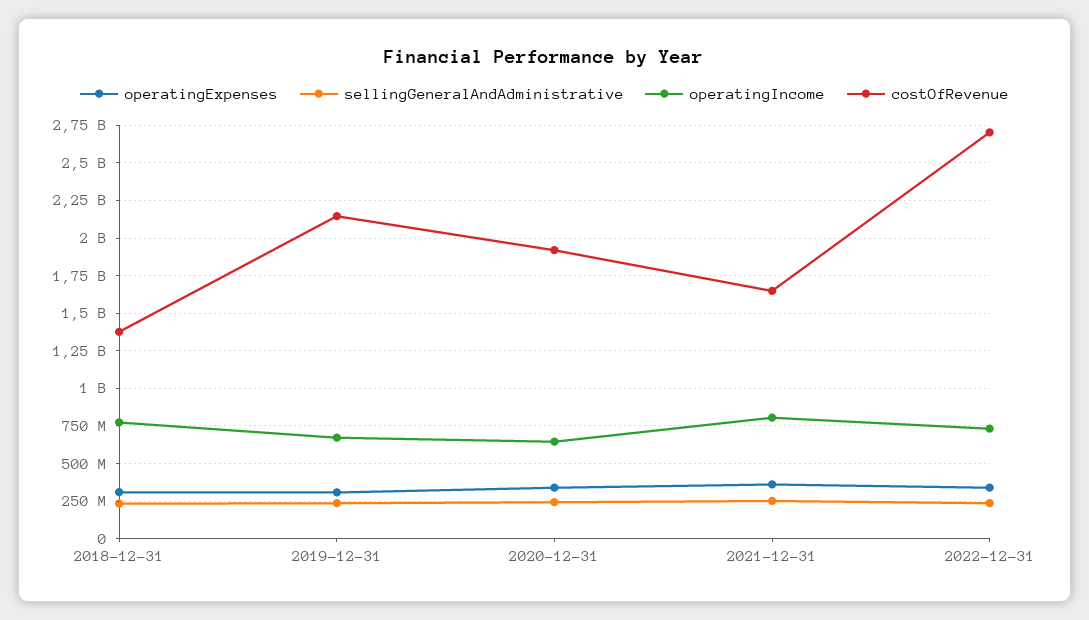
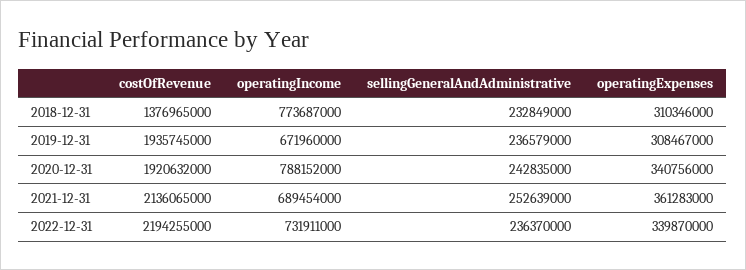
costOfRevenue, 2019-12-31: 2150000000 -> 1935745000
operatingIncome, 2020-12-31: 650000000 -> 788152000
operatingIncome, 2021-12-31: 800000000 -> 689454000
costOfRevenue, 2021-12-31: 1650000000 -> 2136065000
costOfRevenue, 2022-12-31: 2700000000 -> 2194255000

